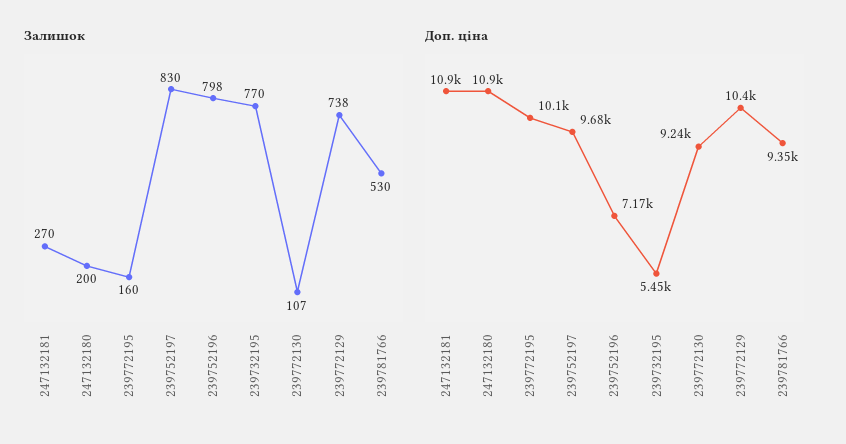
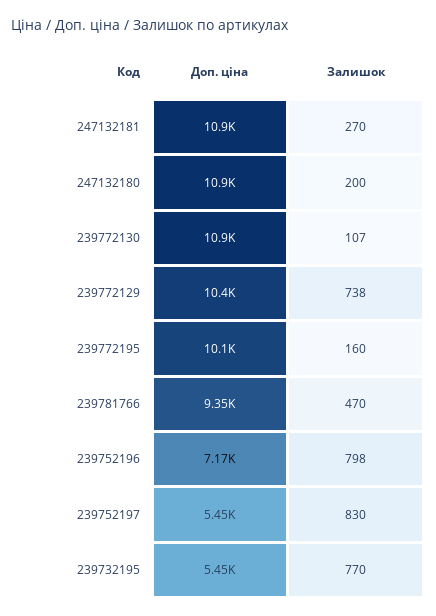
Залишок, 239781766: 530 -> 470
Доп. ціна, 239752197: 9680 -> 5450
Доп. ціна, 239772130: 9240 -> 10900

